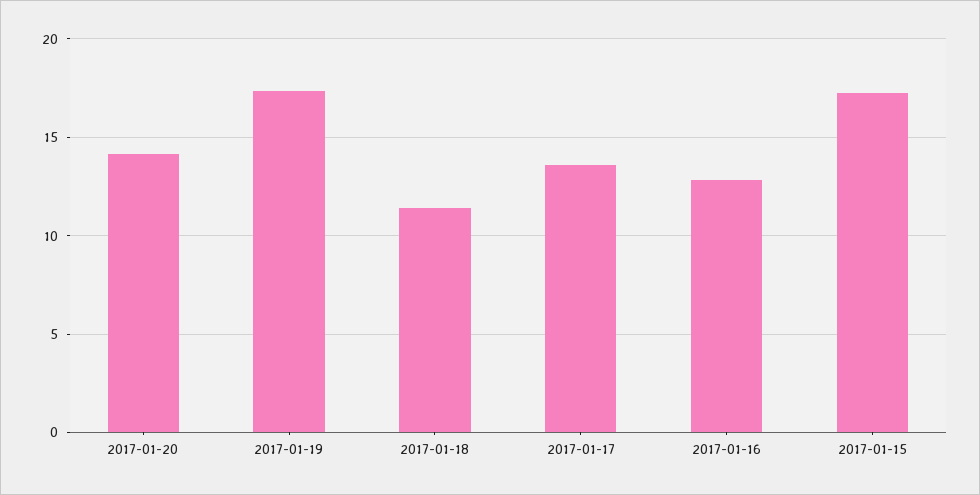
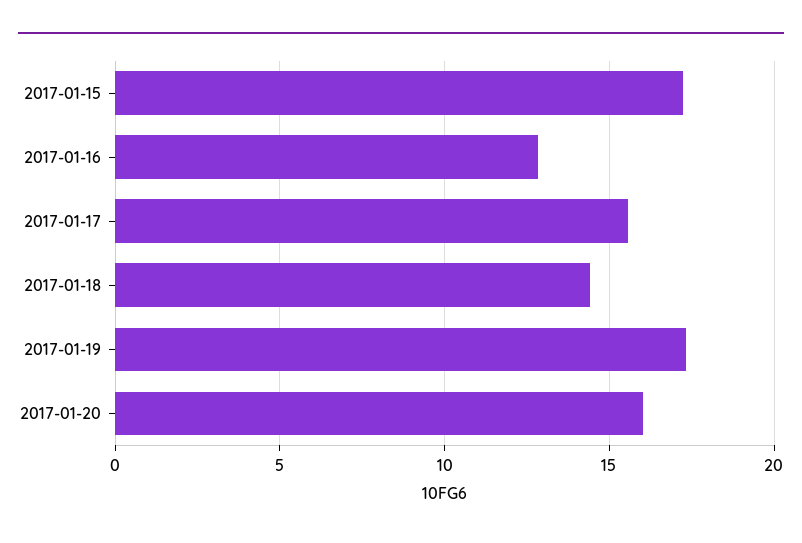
2017-01-20: 14 -> 16
2017-01-18: 11.5 -> 14.5
2017-01-17: 13.5 -> 15.5

